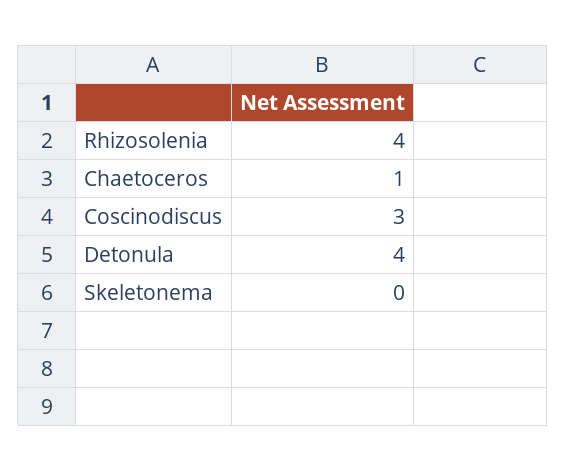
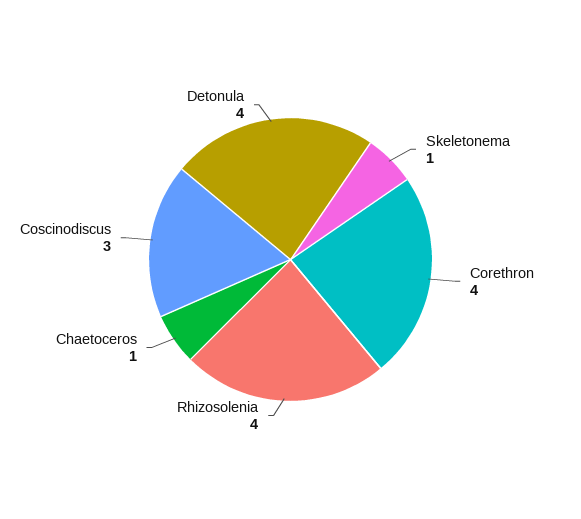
Skeletonema: 0 -> 1
Corethron: none -> 4

